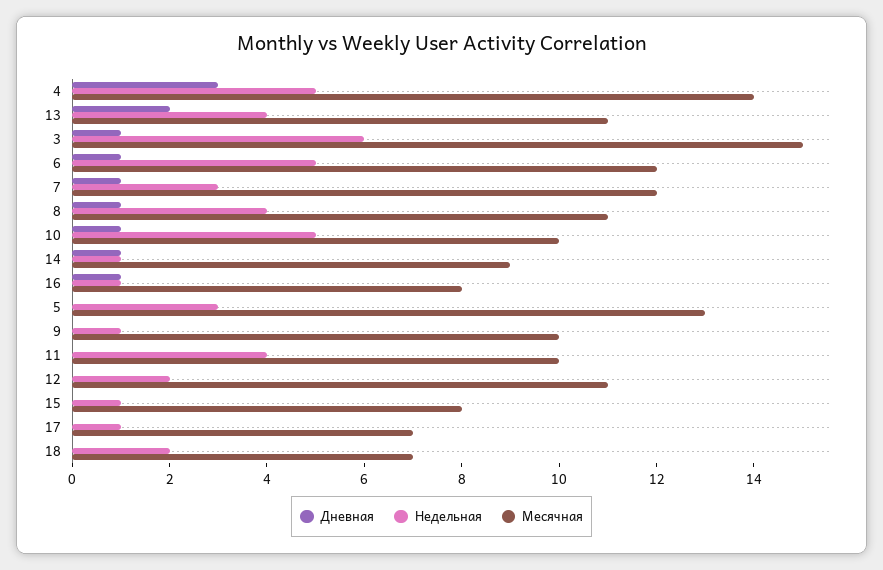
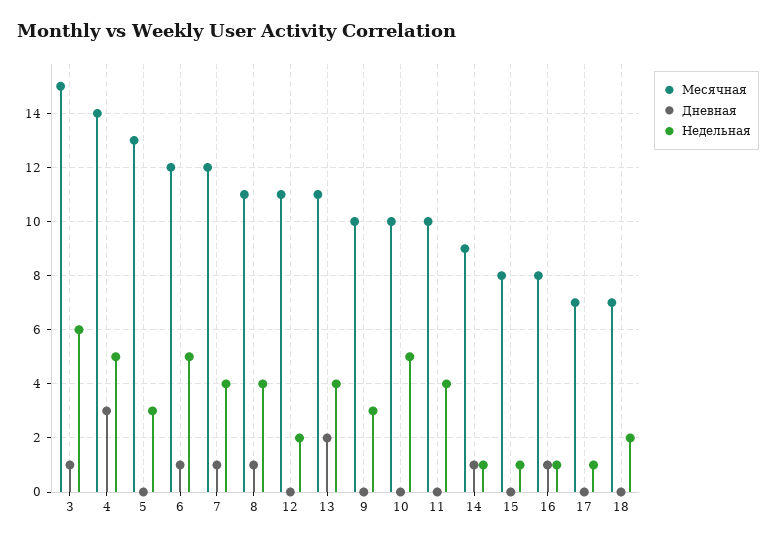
Недельная, 7: 3 -> 4
Дневная, 10: 1 -> 0
Недельная, 9: 1 -> 3

